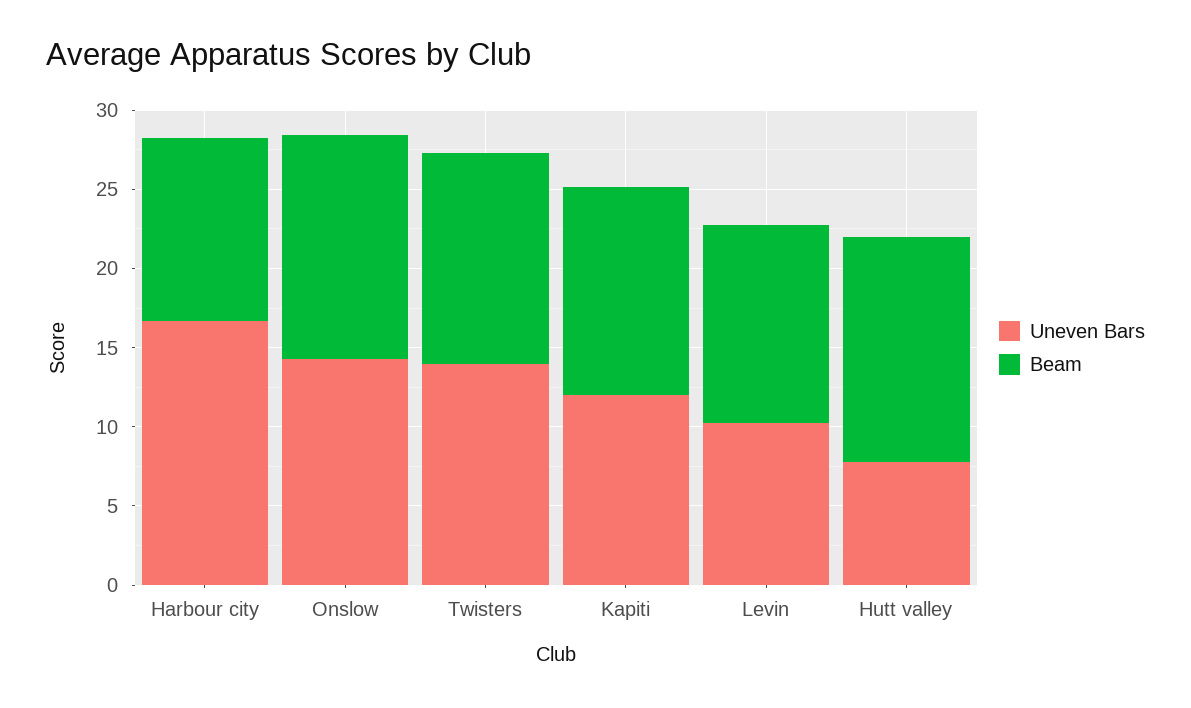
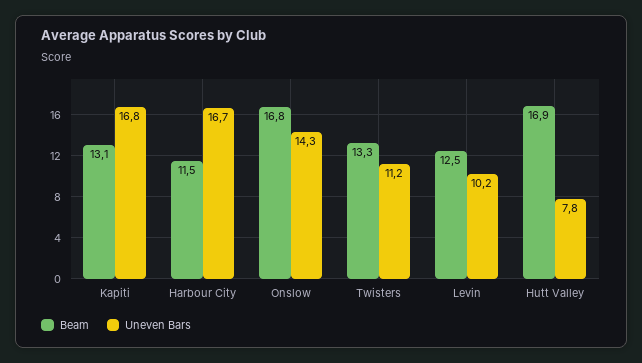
Beam, Onslow: 14 -> 16.8
Uneven Bars, Twisters: 14 -> 11.2
Uneven Bars, Kapiti: 12 -> 16.8
Beam, Hutt valley: 14 -> 16.9

